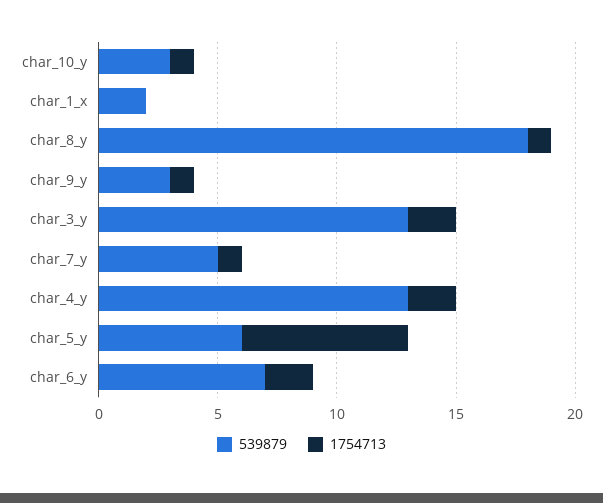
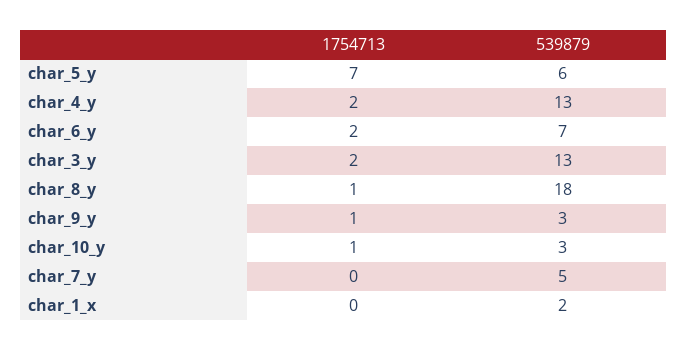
1754713, char_7_y: 1 -> 0

